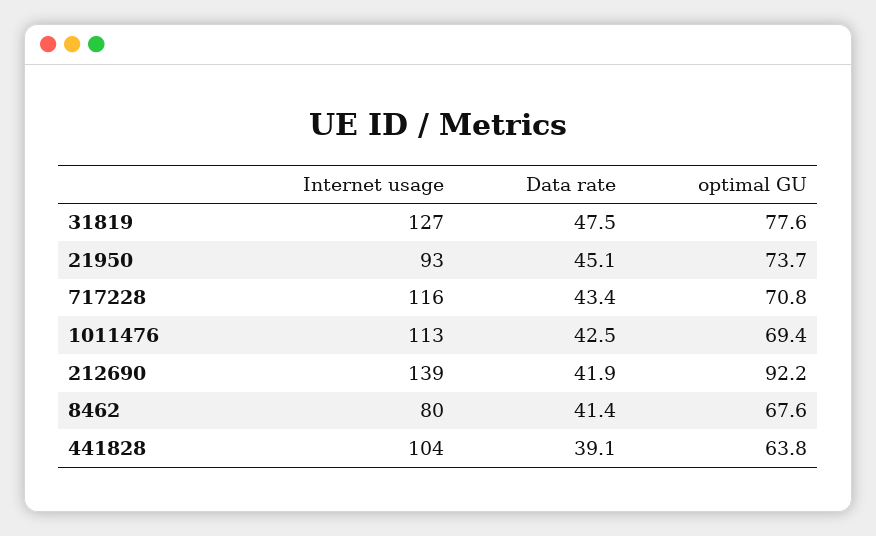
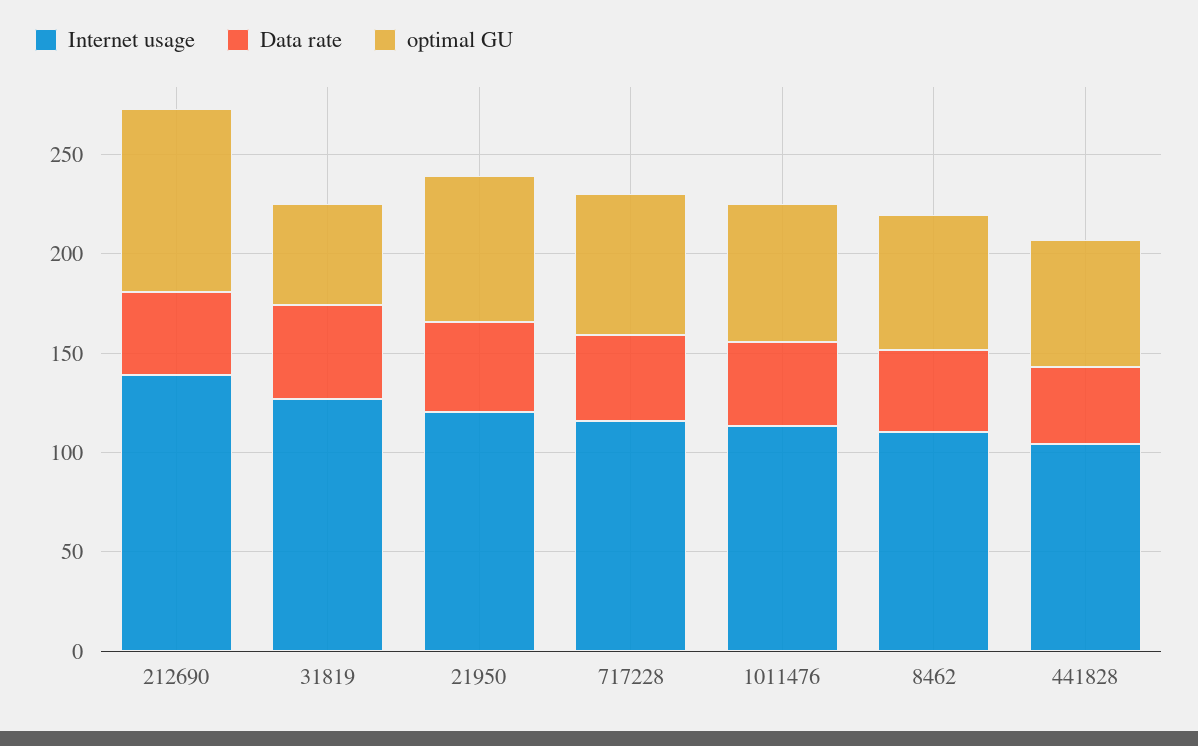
optimal GU, 31819: 77.6 -> 50
Internet usage, 21950: 93 -> 120
Internet usage, 8462: 80 -> 110

